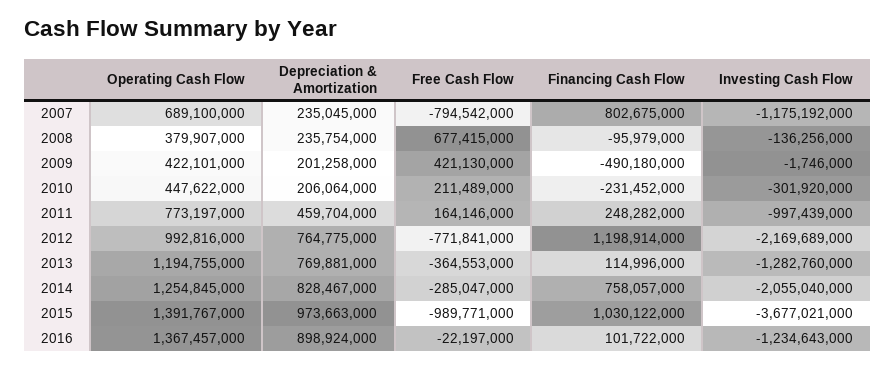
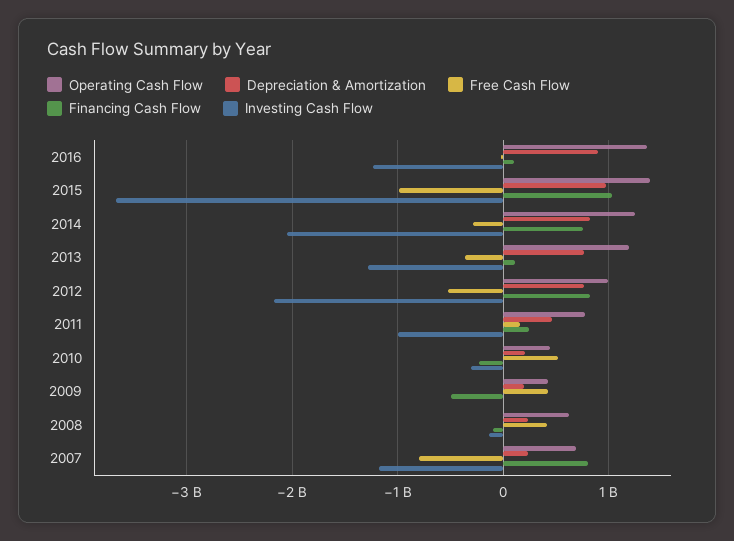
Operating Cash Flow, 2008: 379907000 -> 600000000
Free Cash Flow, 2008: 677415000 -> 400000000
Free Cash Flow, 2010: 211489000 -> 500000000
Free Cash Flow, 2012: -771841000 -> -500000000
Financing Cash Flow, 2012: 1198914000 -> 800000000

